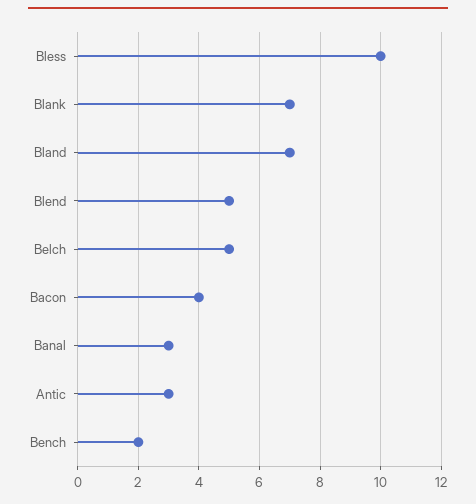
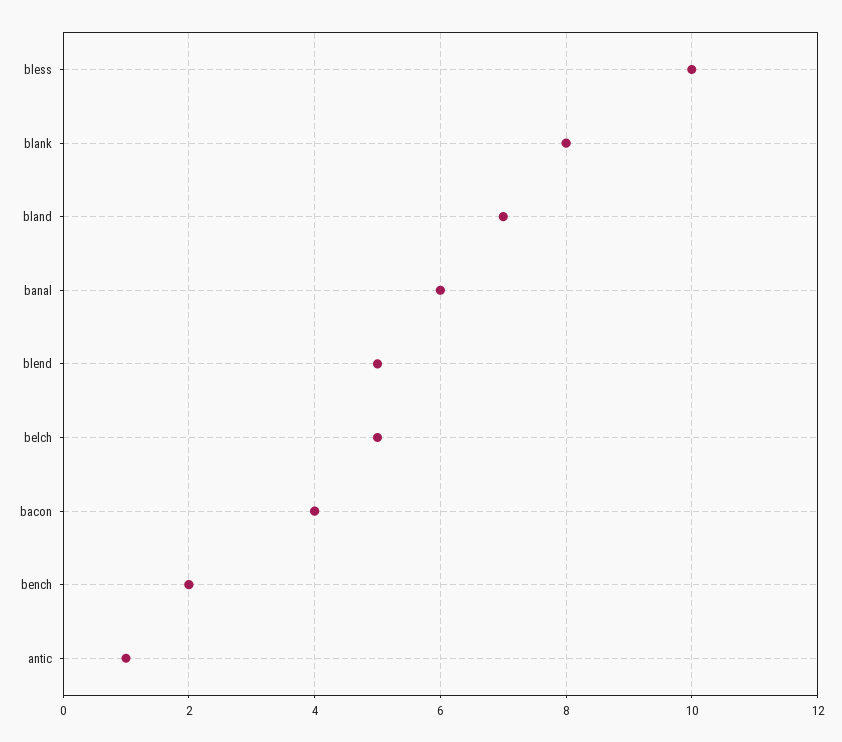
Blank: 7 -> 8
Banal: 3 -> 6
Antic: 3 -> 1

